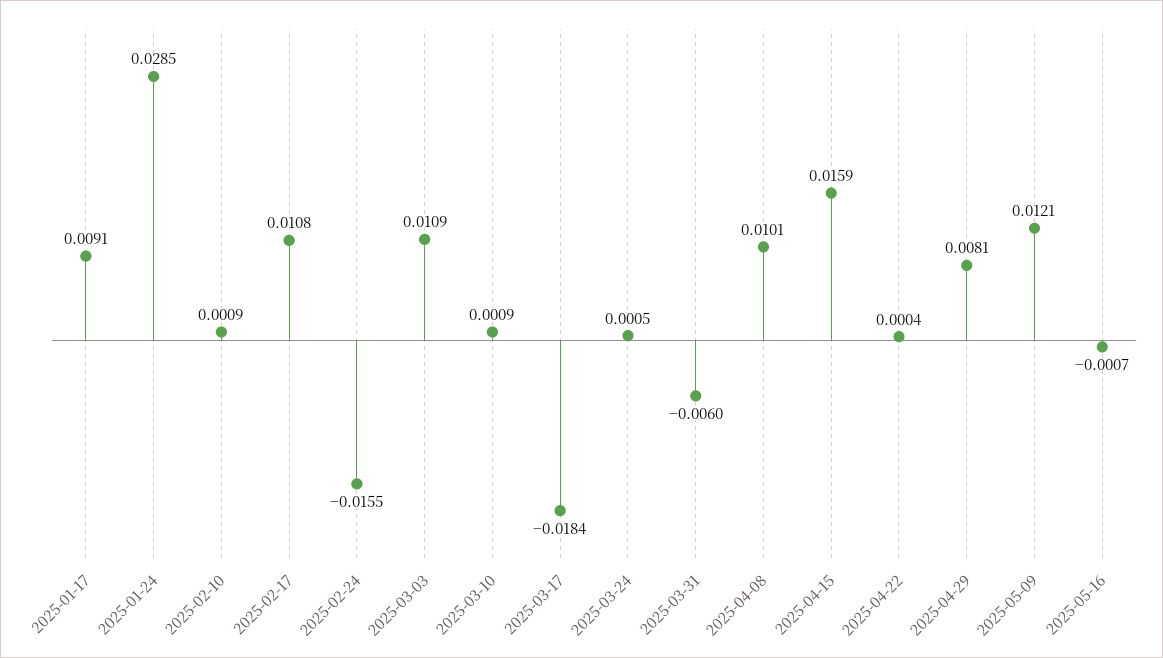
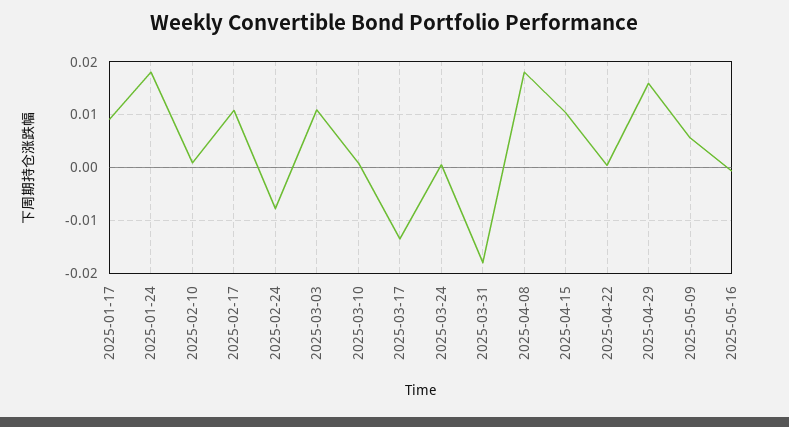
2025-01-24: 0.0285 -> 0.018
2025-02-24: -0.0155 -> -0.008
2025-03-17: -0.0184 -> -0.014
2025-03-31: -0.006 -> -0.018
2025-04-08: 0.0101 -> 0.018
2025-04-15: 0.0159 -> 0.01
2025-04-29: 0.0081 -> 0.016
2025-05-09: 0.0121 -> 0.006

